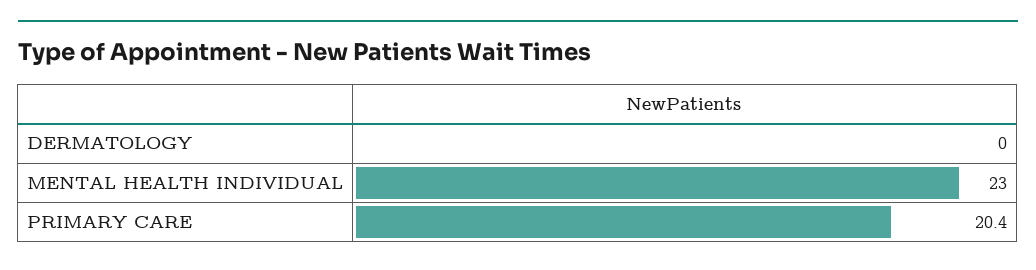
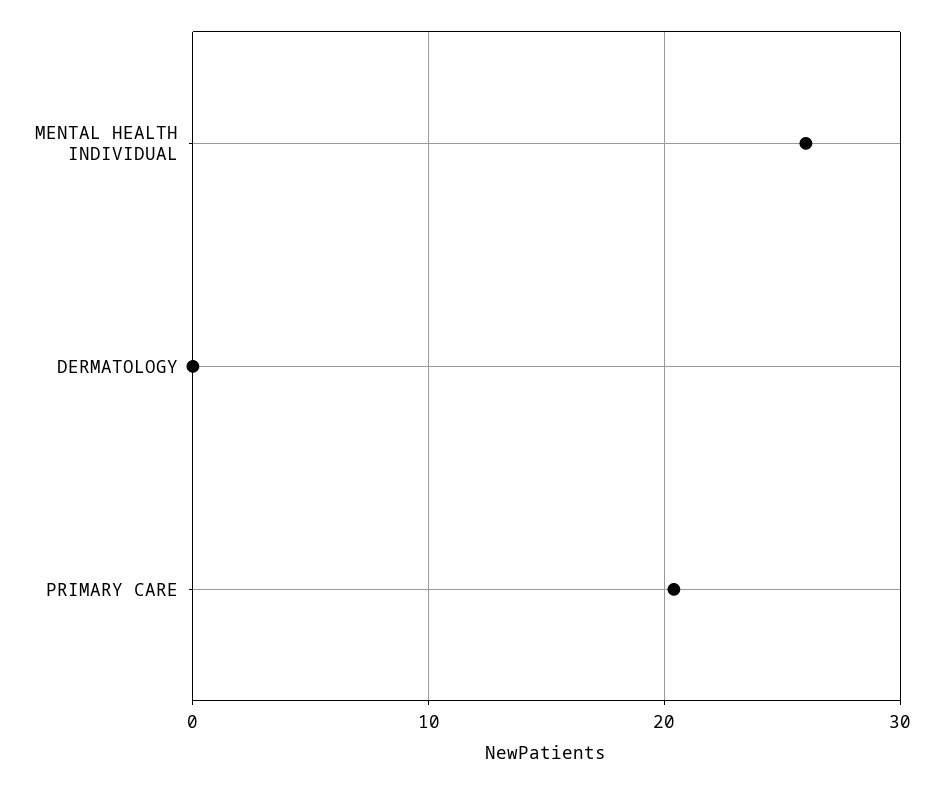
MENTAL HEALTH INDIVIDUAL: 23 -> 26

